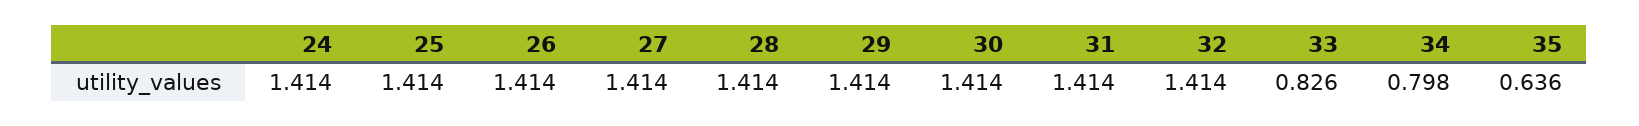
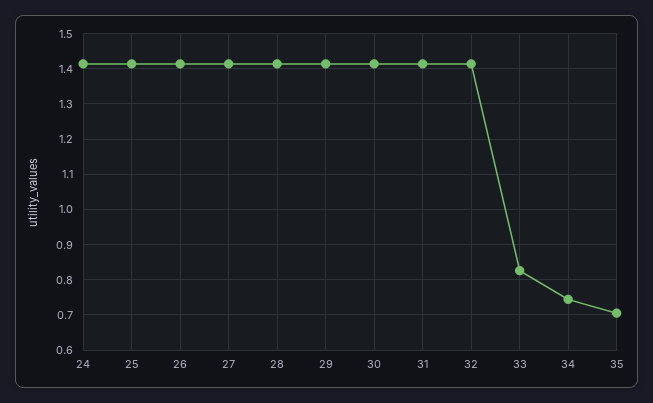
34: 0.798 -> 0.74
35: 0.636 -> 0.7

